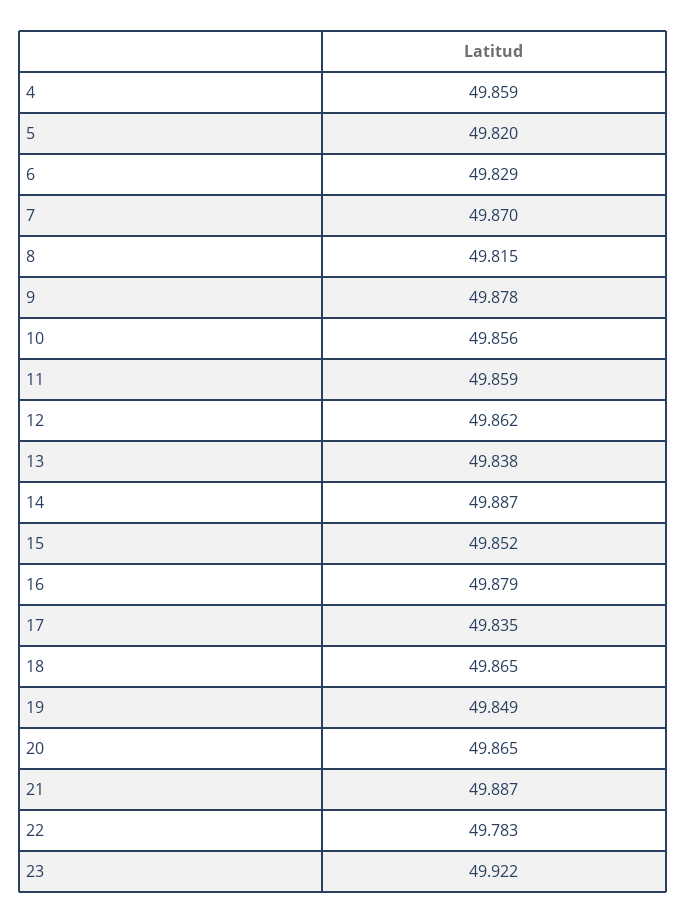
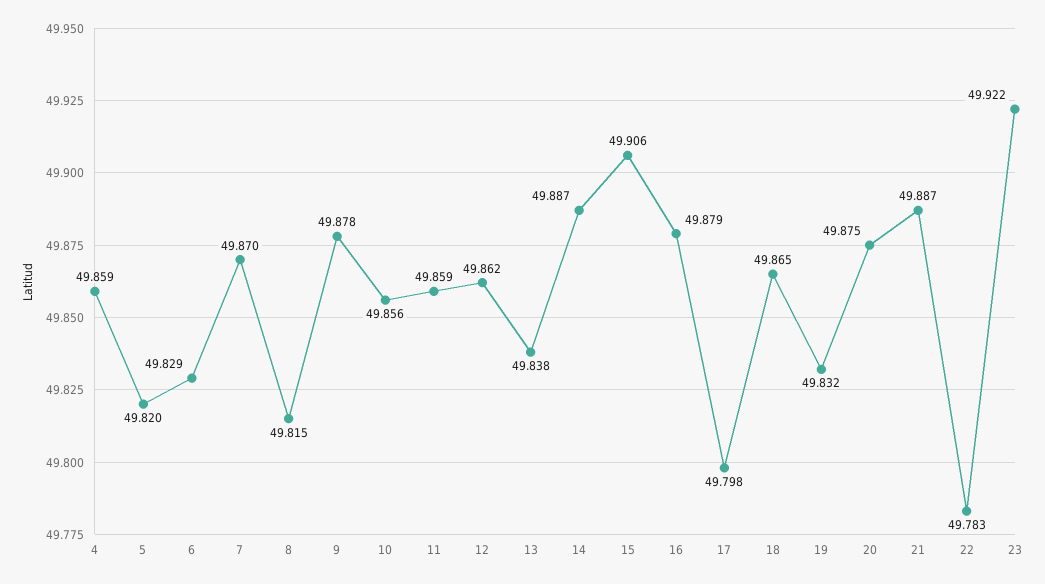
15: 49.852 -> 49.906
17: 49.835 -> 49.798
19: 49.849 -> 49.832
20: 49.865 -> 49.875

